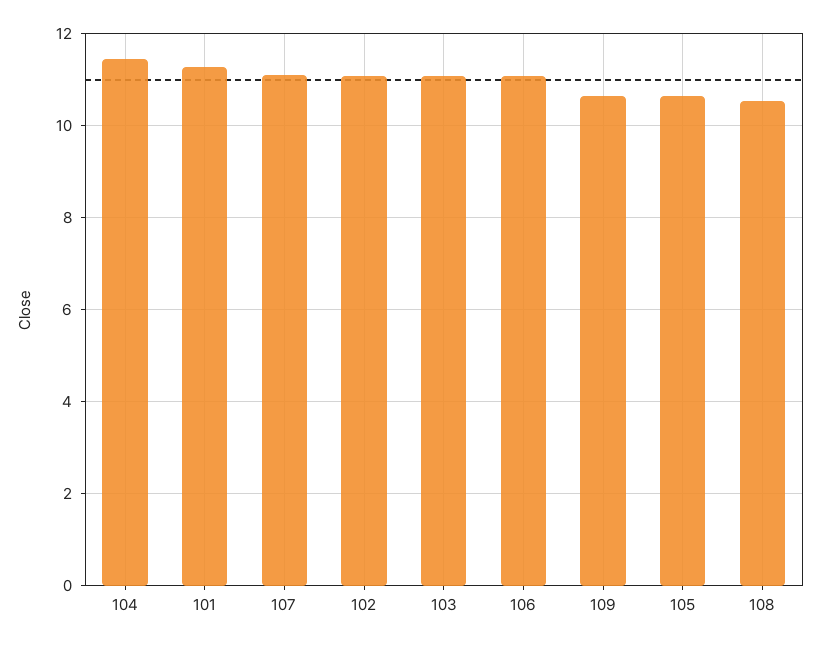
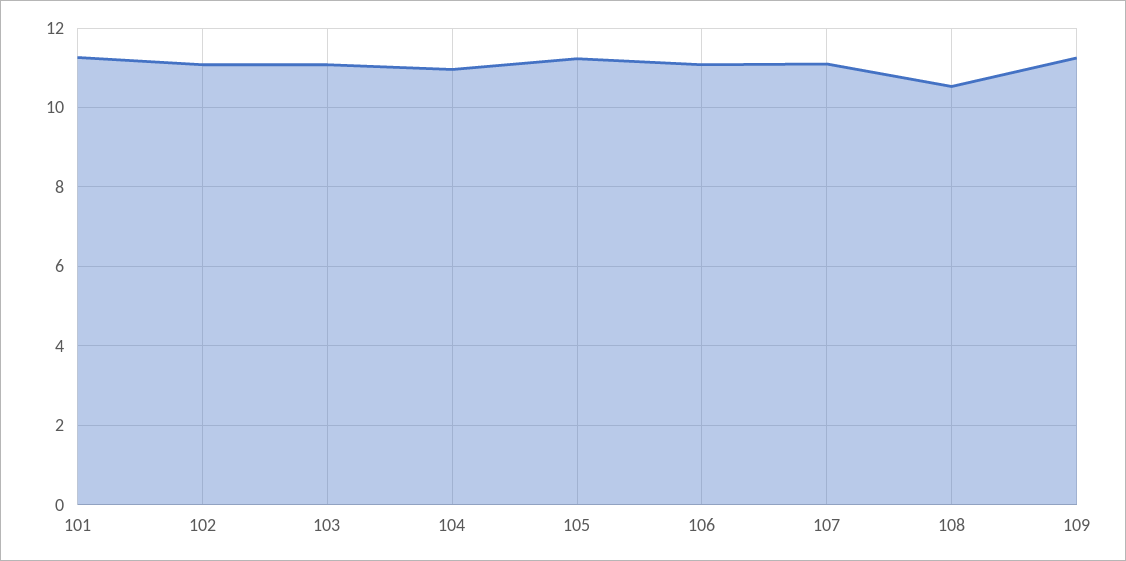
104: 11.4 -> 11
109: 10.6 -> 11.2
105: 10.6 -> 11.2

